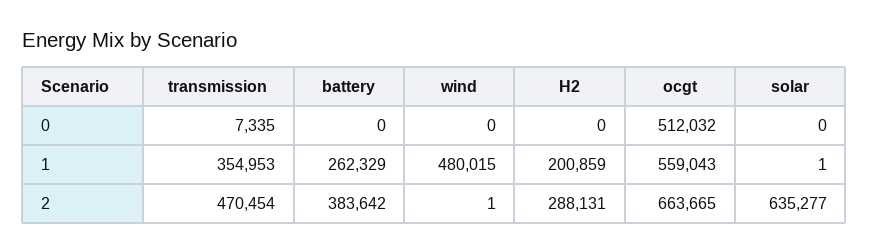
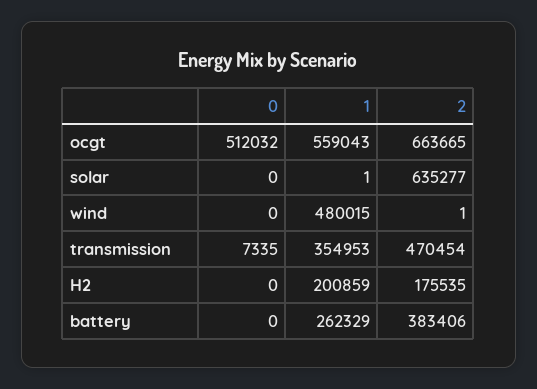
battery, 2: 383642 -> 383406
H2, 2: 288131 -> 175535

